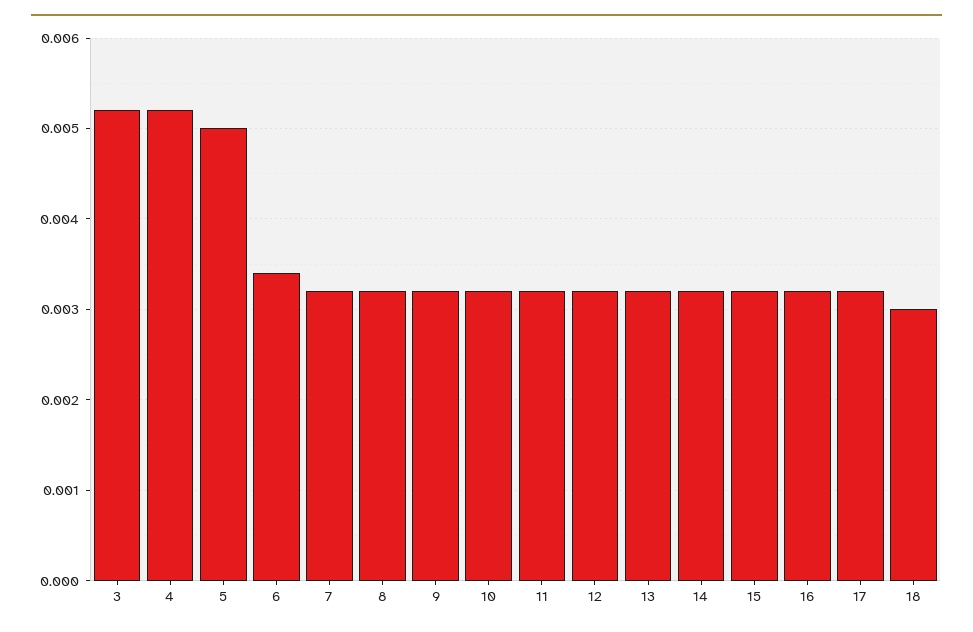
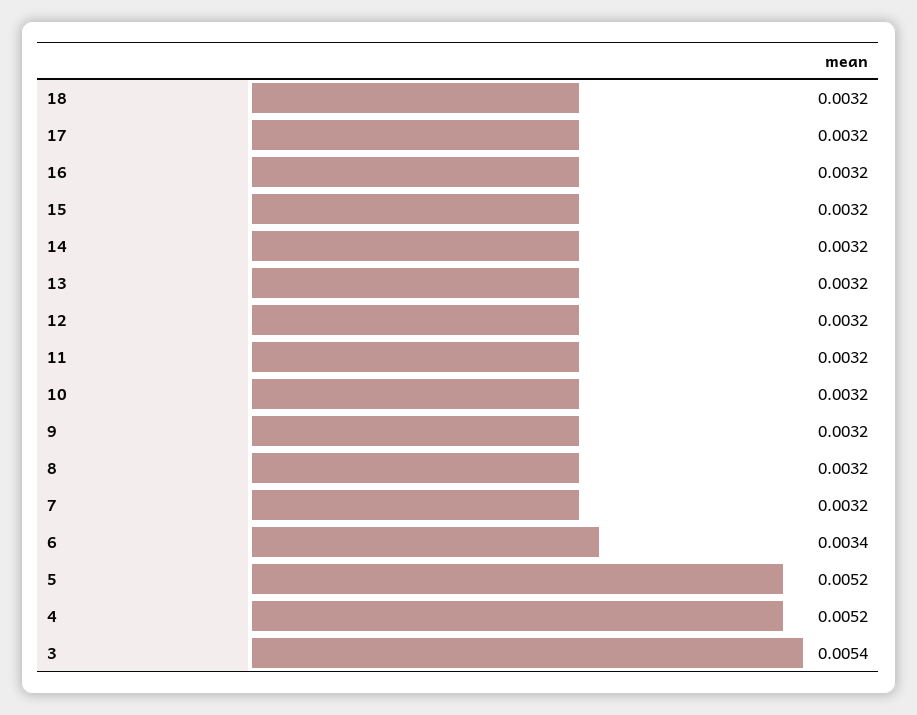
3: 0.0052 -> 0.0054
5: 0.005 -> 0.0052
18: 0.003 -> 0.0032

